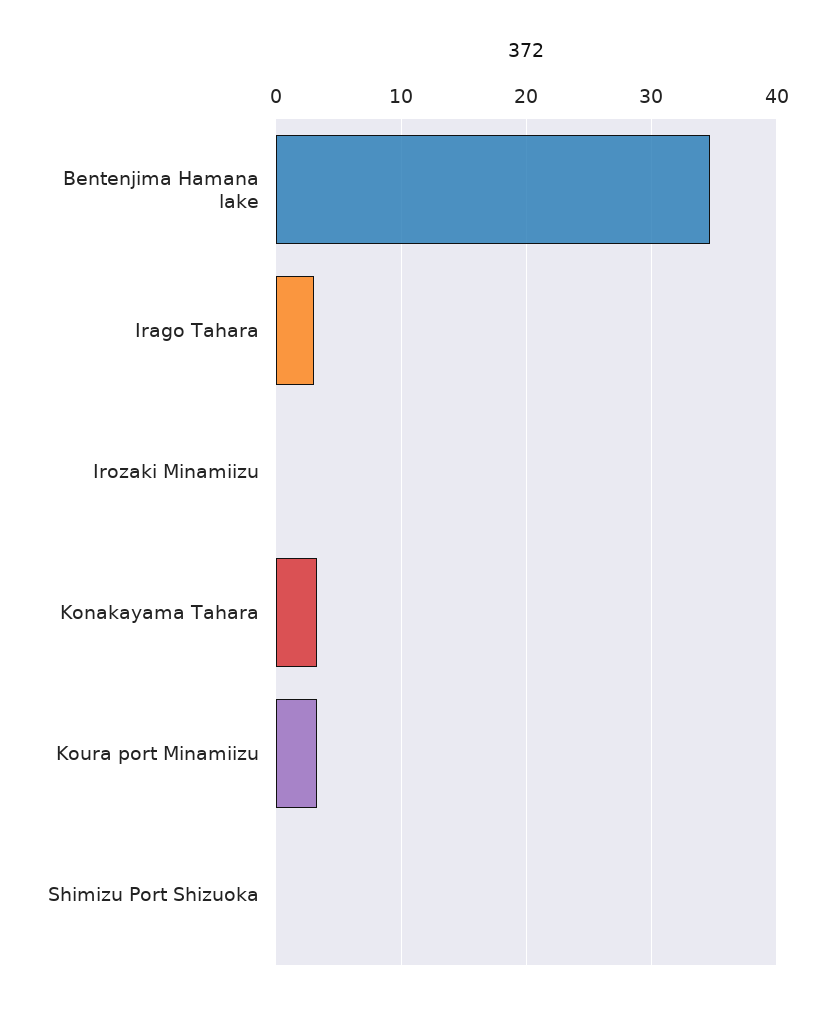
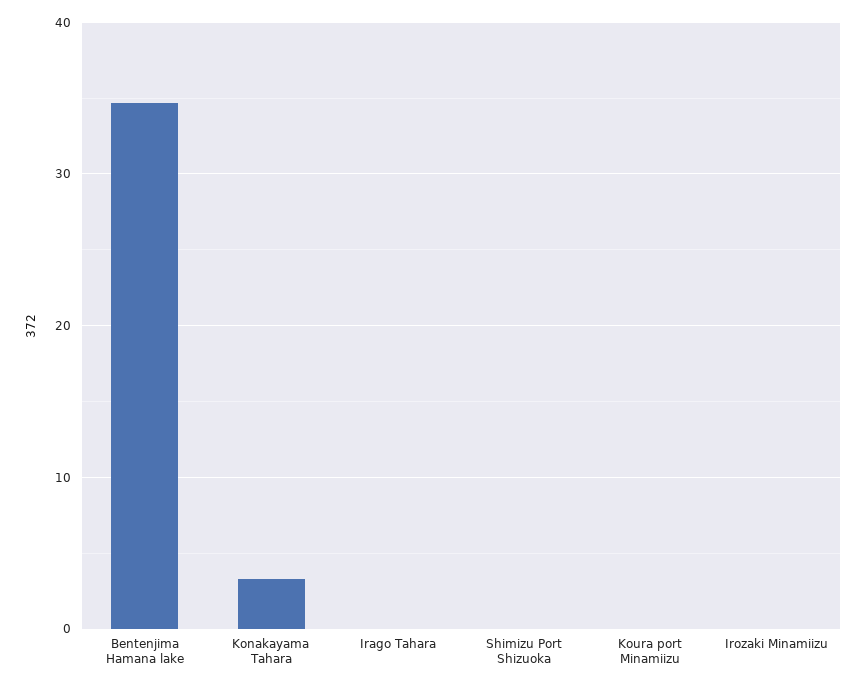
Irago Tahara: 3 -> 0
Koura port Minamiizu: 3 -> 0

